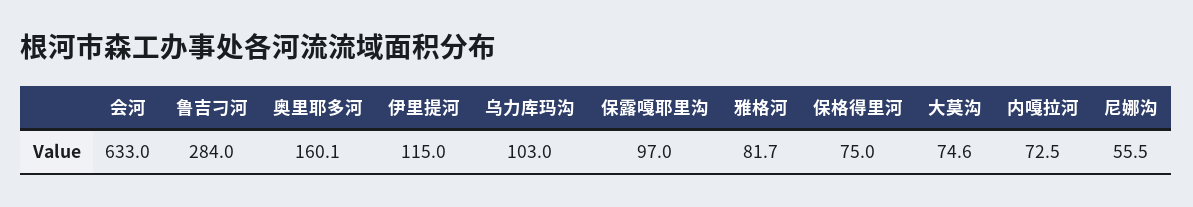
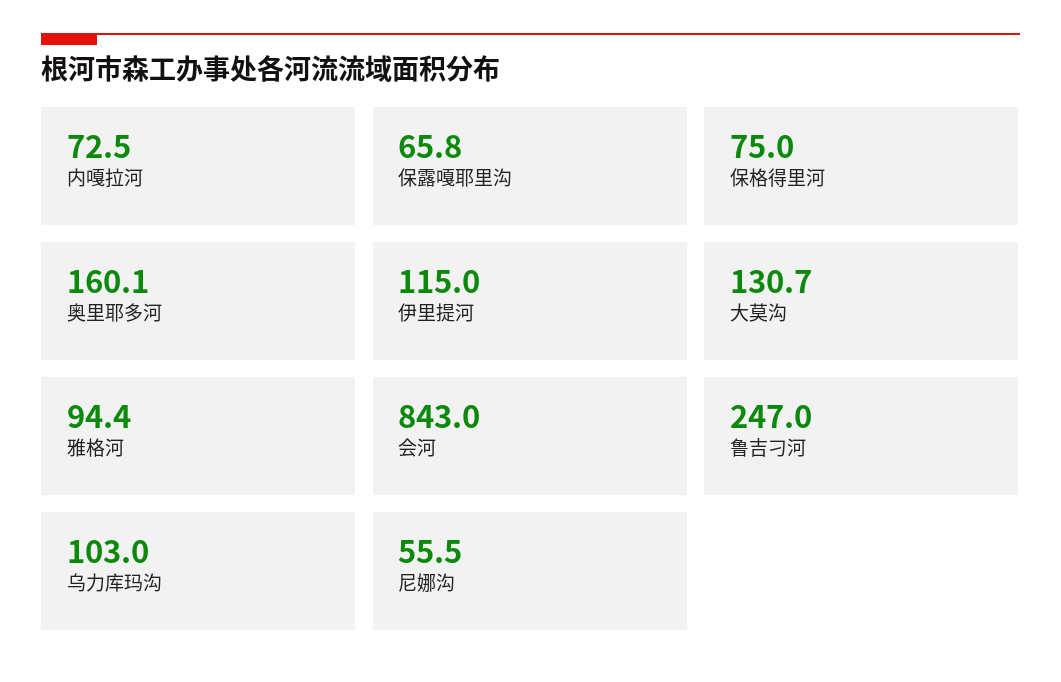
会河: 633 -> 843
鲁吉刁河: 284 -> 247
保露嘎耶里沟: 97 -> 65.8
雅格河: 81.7 -> 94.4
大莫沟: 74.6 -> 130.7

